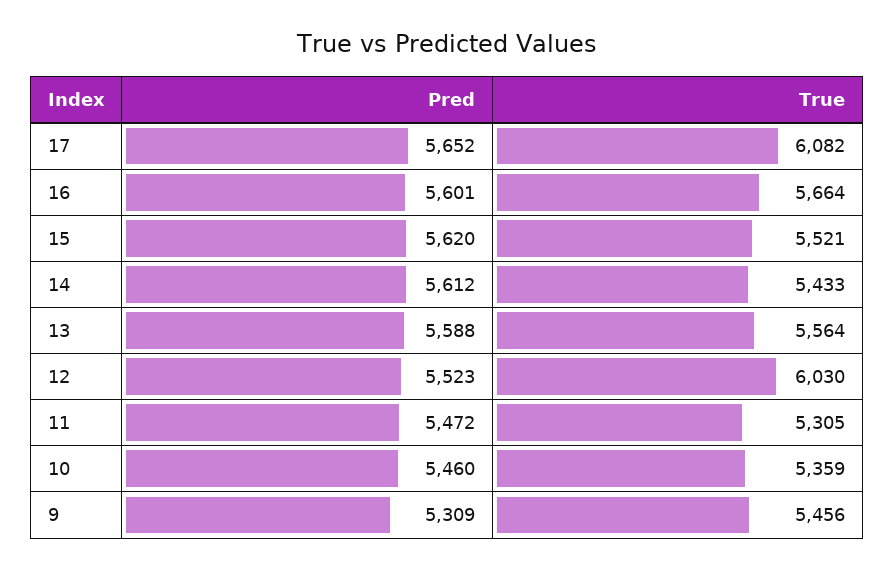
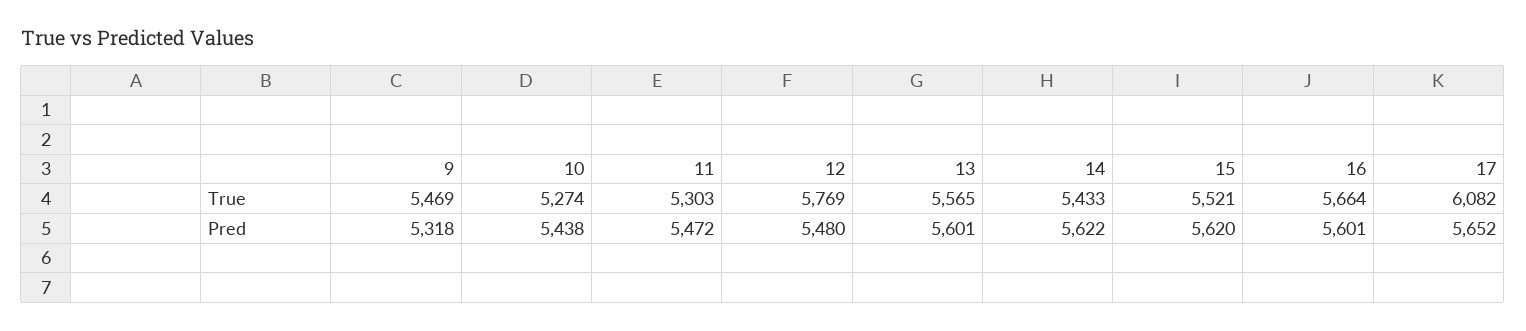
Pred, 14: 5612 -> 5622
Pred, 13: 5588 -> 5601
True, 13: 5564 -> 5565
Pred, 12: 5523 -> 5480
True, 12: 6030 -> 5769
True, 11: 5305 -> 5303
Pred, 10: 5460 -> 5438
True, 10: 5359 -> 5274
Pred, 9: 5309 -> 5318
True, 9: 5456 -> 5469

